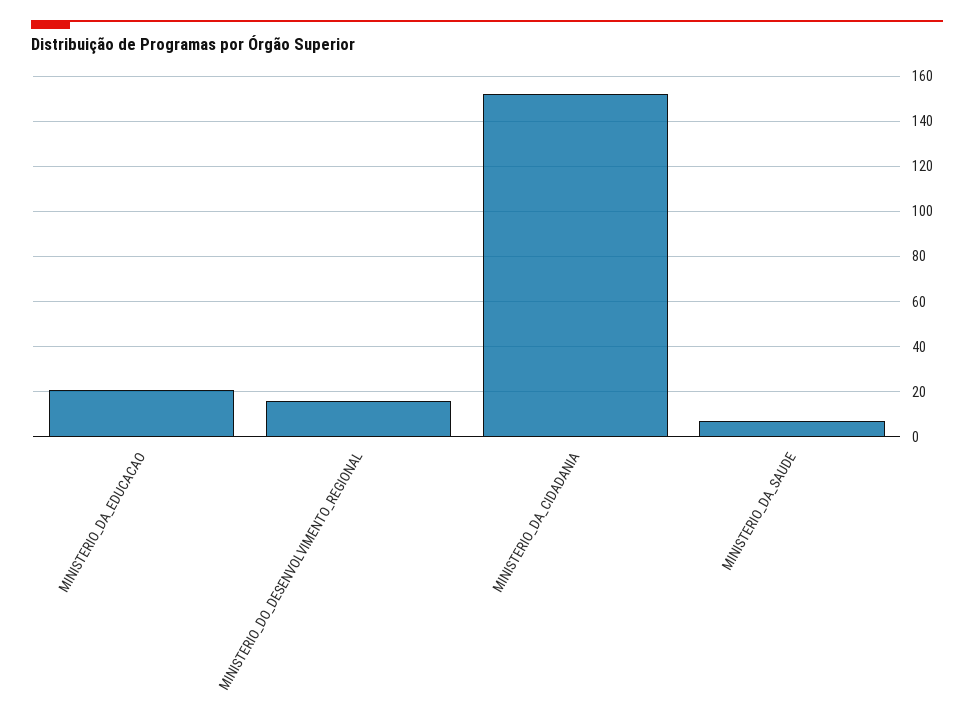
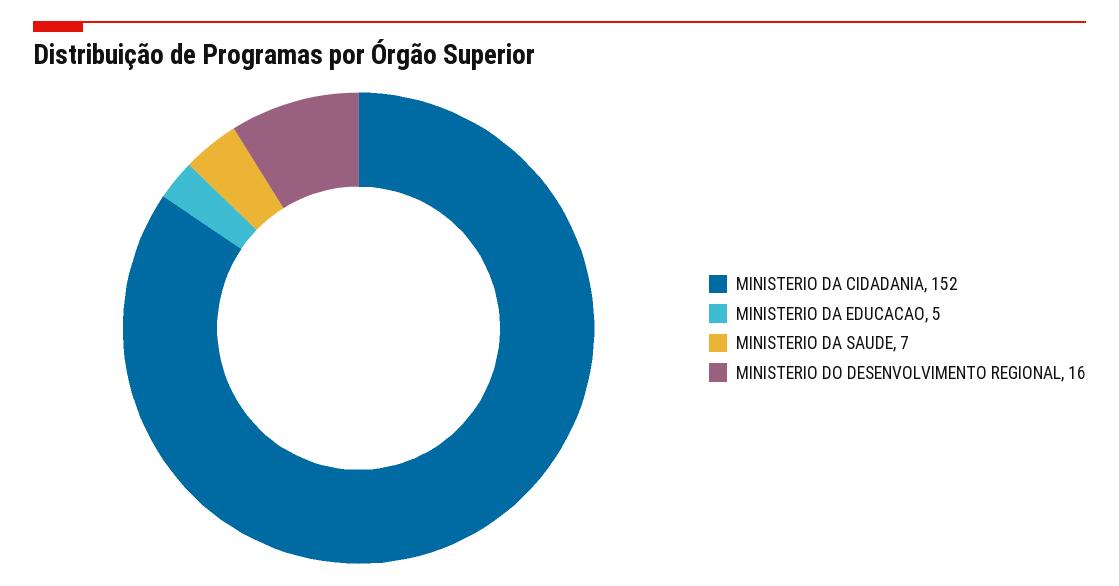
MINISTERIO_DA_EDUCACAO: 20 -> 5

